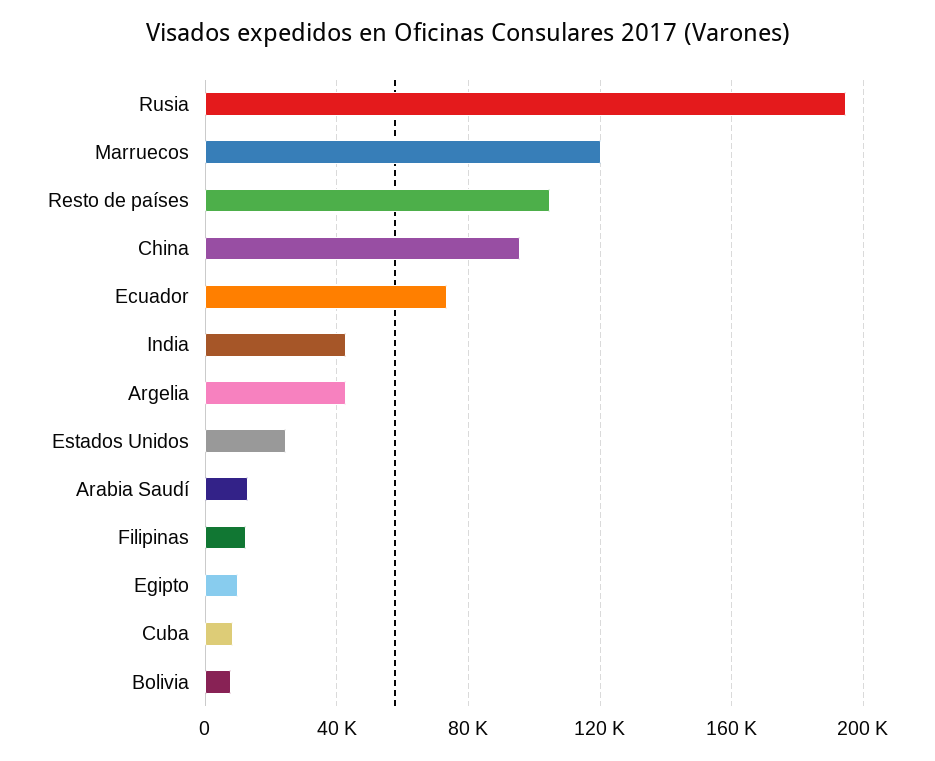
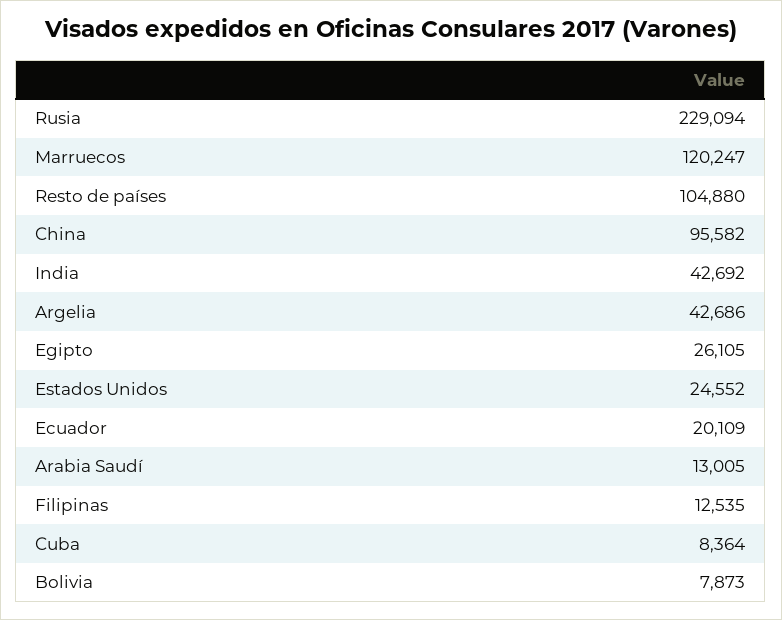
Rusia: 195000 -> 229094
Ecuador: 75000 -> 20109
Egipto: 10000 -> 26105

